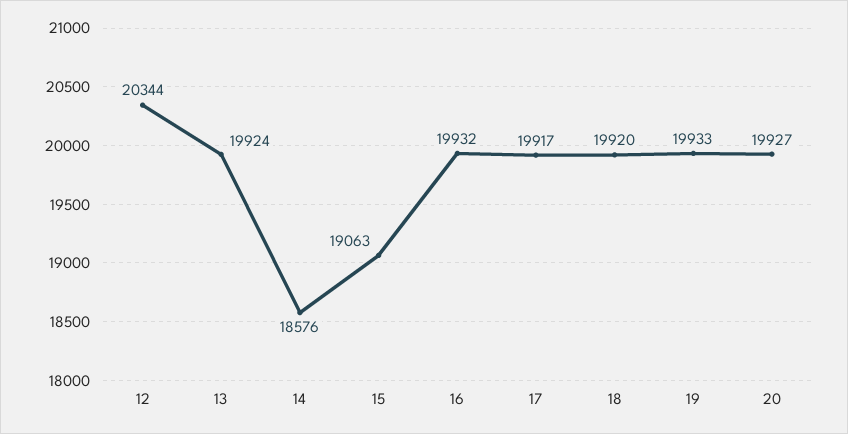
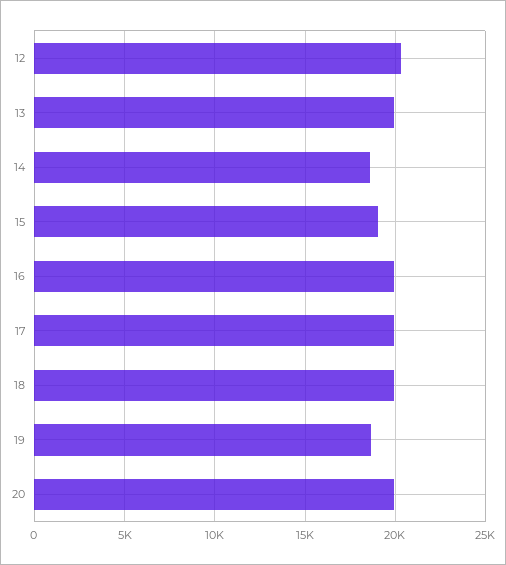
19: 19933 -> 18500

